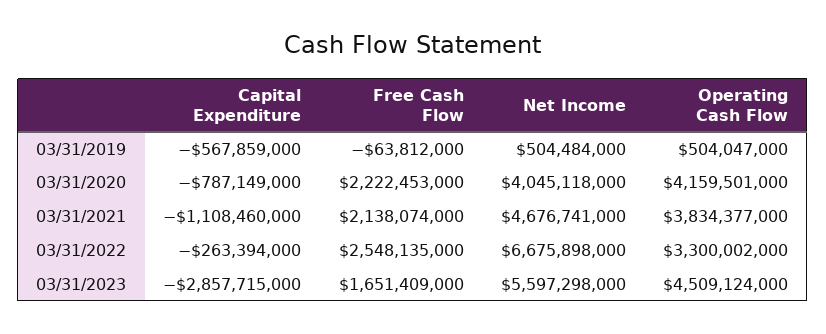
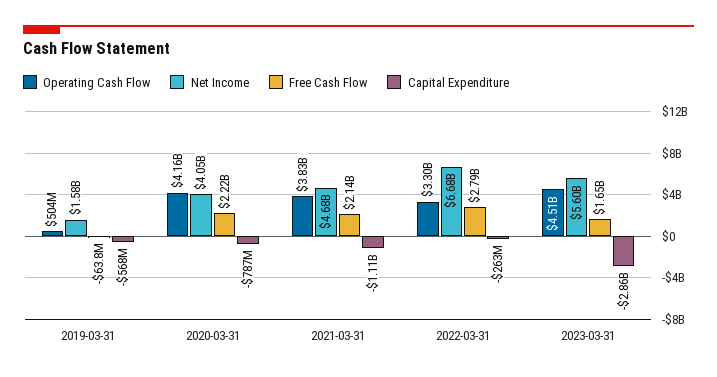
Net Income, 03/31/2019: 504484000 -> 1580000000
Free Cash Flow, 03/31/2022: 2548135000 -> 2790000000

